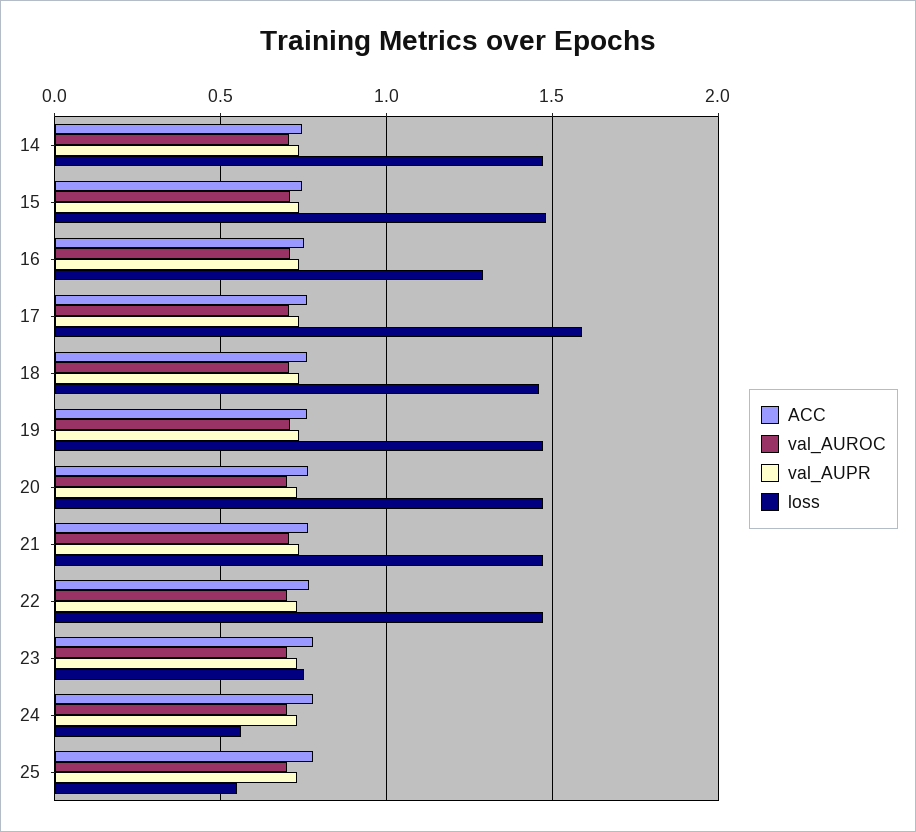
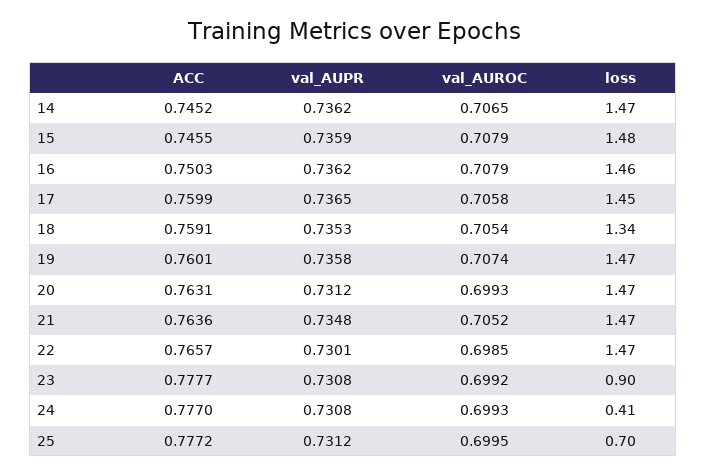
loss, 16: 1.3 -> 1.46
loss, 17: 1.6 -> 1.45
loss, 18: 1.45 -> 1.34
loss, 23: 0.75 -> 0.9
loss, 24: 0.55 -> 0.41
loss, 25: 0.55 -> 0.7

